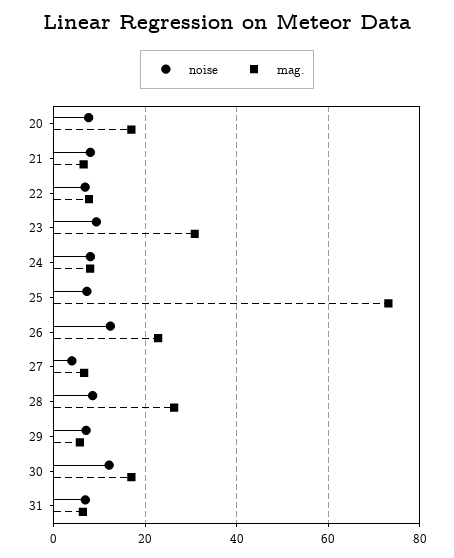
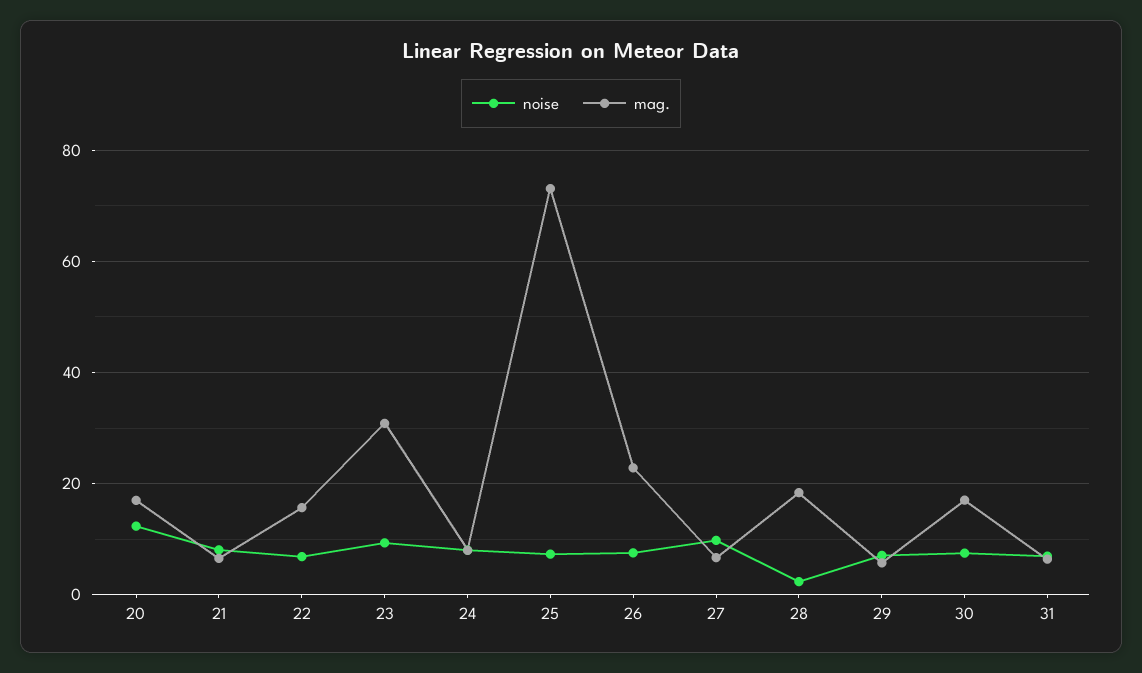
noise, 20: 8 -> 12
mag., 22: 8 -> 16
noise, 26: 12 -> 8
noise, 27: 4 -> 10
noise, 28: 8 -> 2
mag., 28: 26 -> 18
noise, 30: 12 -> 8

